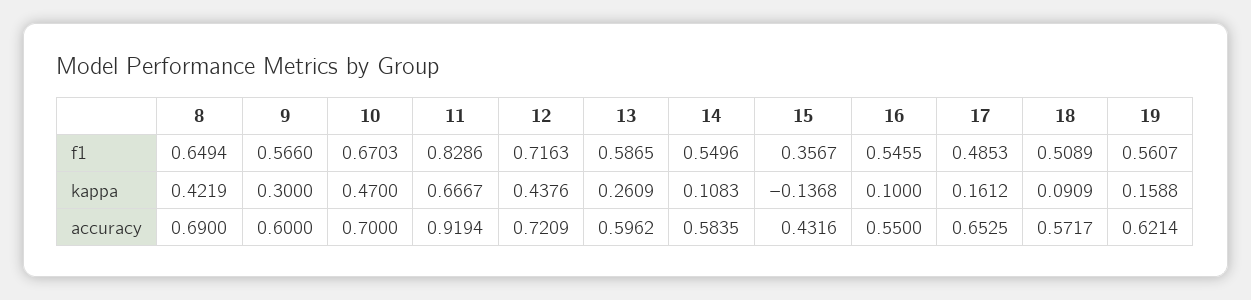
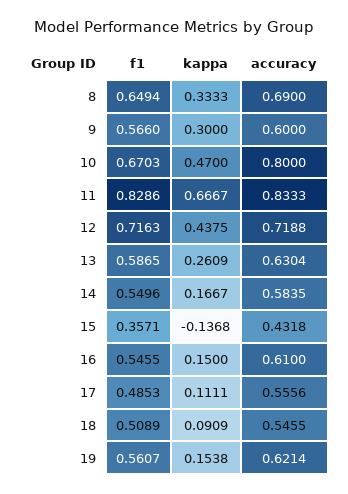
15, f1: 0.3567 -> 0.3571
8, kappa: 0.4219 -> 0.3333
12, kappa: 0.4376 -> 0.4375
14, kappa: 0.1083 -> 0.1667
16, kappa: 0.1 -> 0.15
17, kappa: 0.1612 -> 0.1111
19, kappa: 0.1588 -> 0.1538
10, accuracy: 0.7 -> 0.8
11, accuracy: 0.9194 -> 0.8333
12, accuracy: 0.7209 -> 0.7188
13, accuracy: 0.5962 -> 0.6304
15, accuracy: 0.4316 -> 0.4318
16, accuracy: 0.55 -> 0.61
17, accuracy: 0.6525 -> 0.5556
18, accuracy: 0.5717 -> 0.5455

